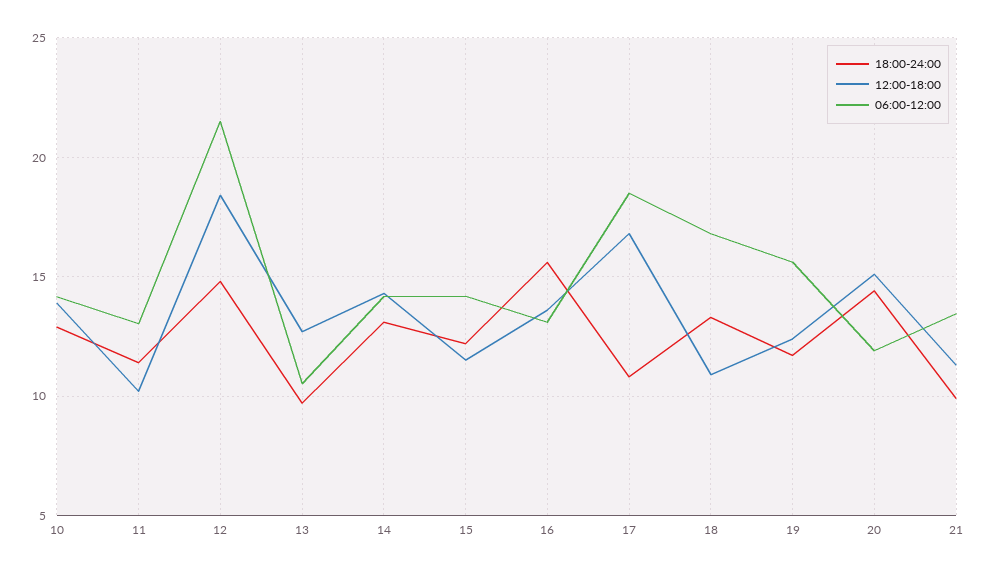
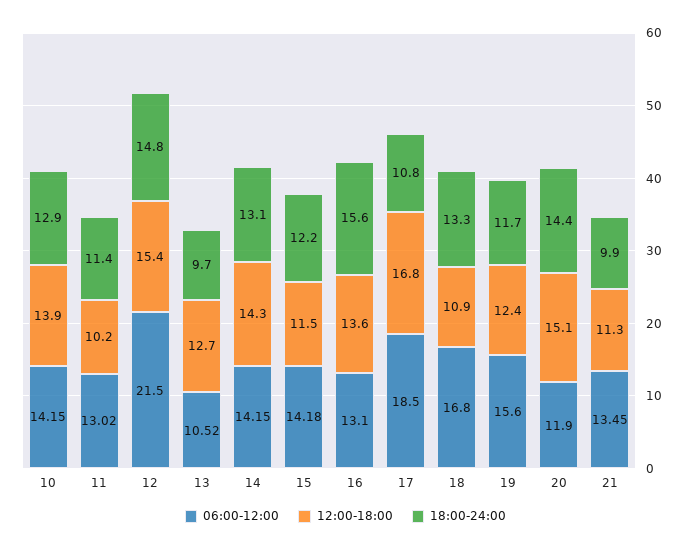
12:00-18:00, 12: 18.5 -> 15.4

